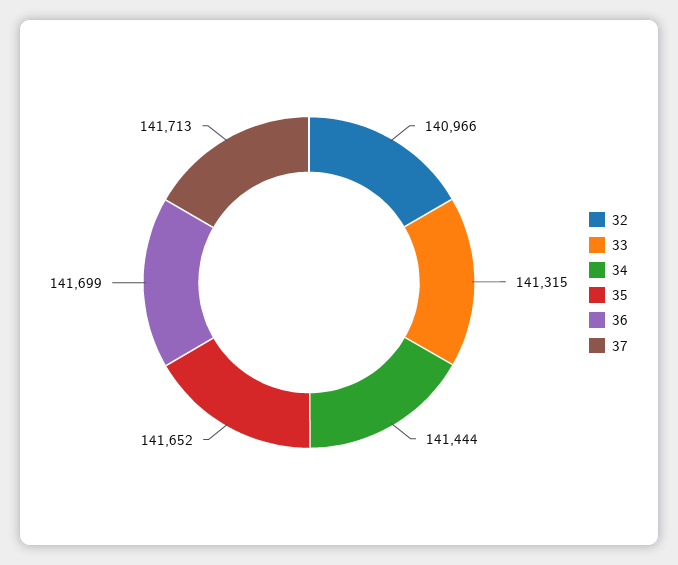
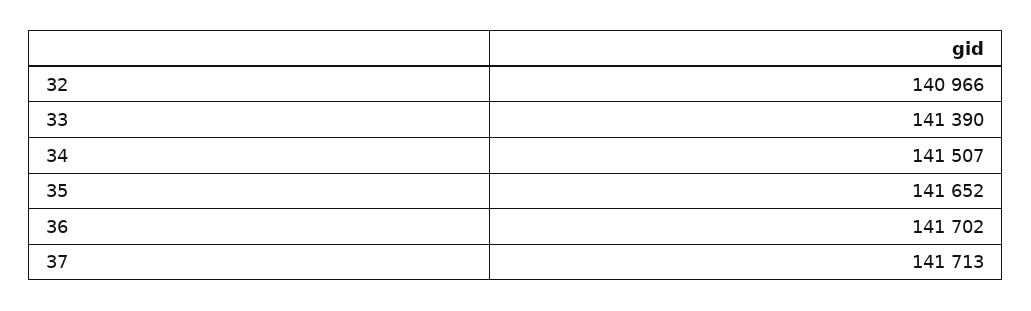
33: 141315 -> 141390
34: 141444 -> 141507
36: 141699 -> 141702

